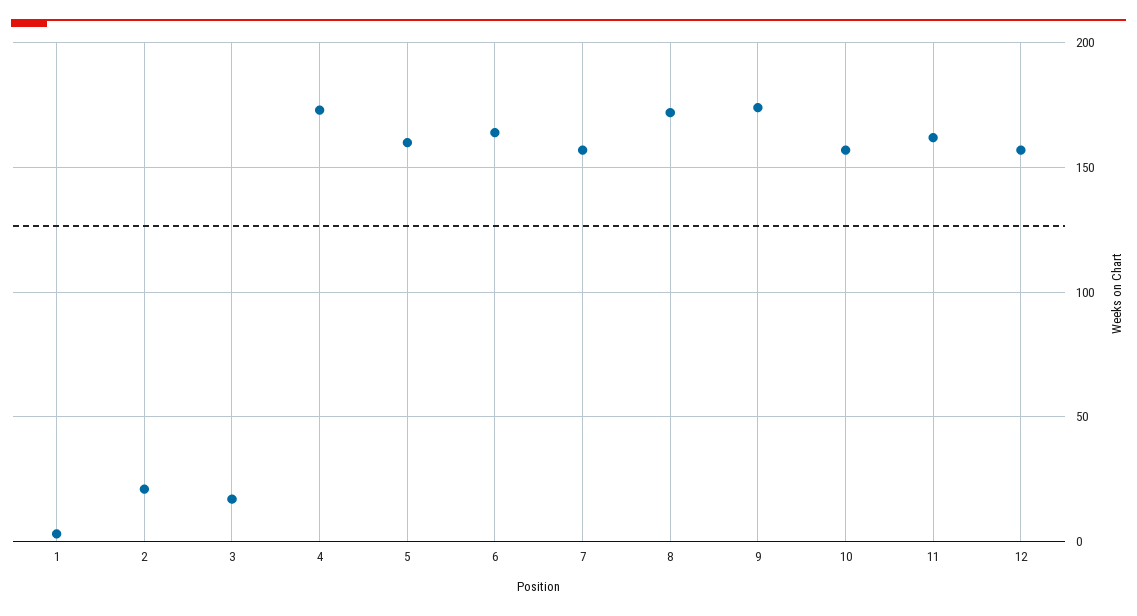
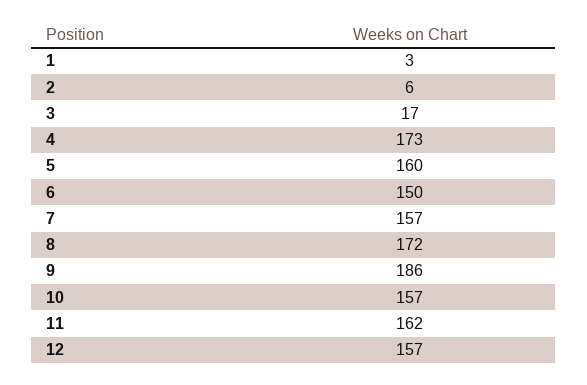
2: 20 -> 6
6: 165 -> 150
9: 175 -> 186

